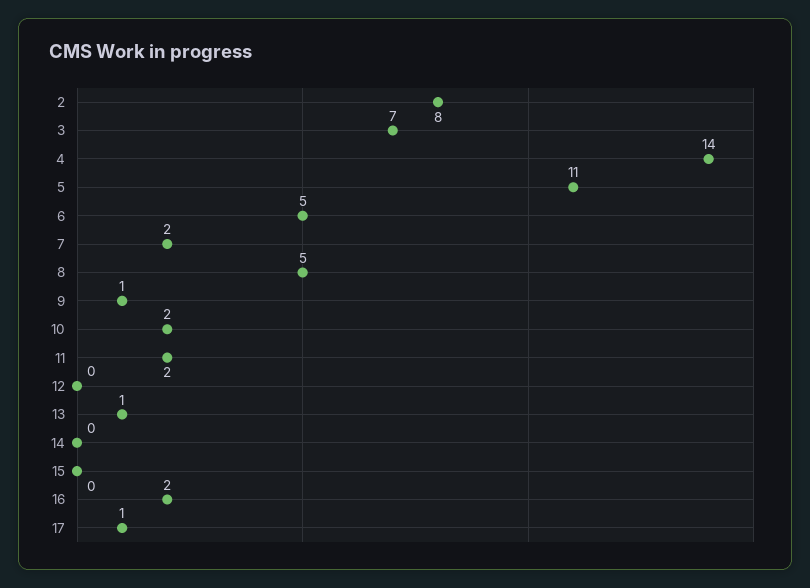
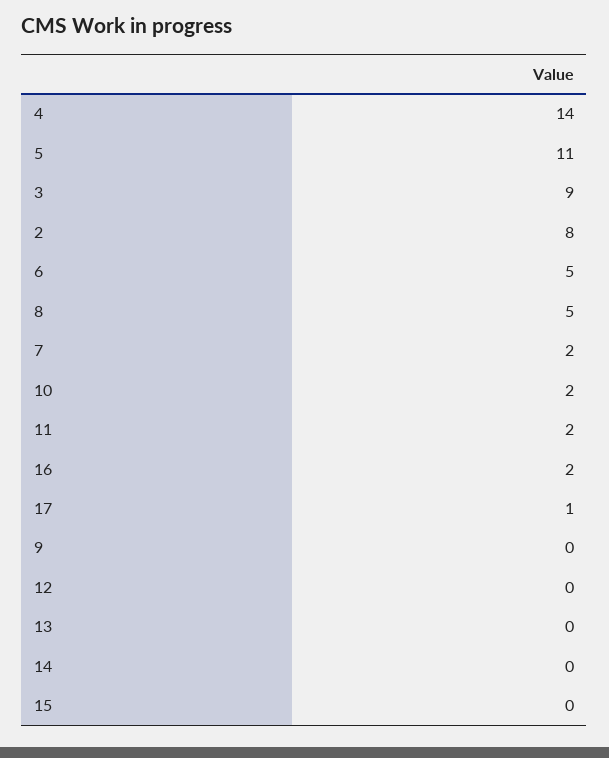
3: 7 -> 9
9: 1 -> 0
13: 1 -> 0

